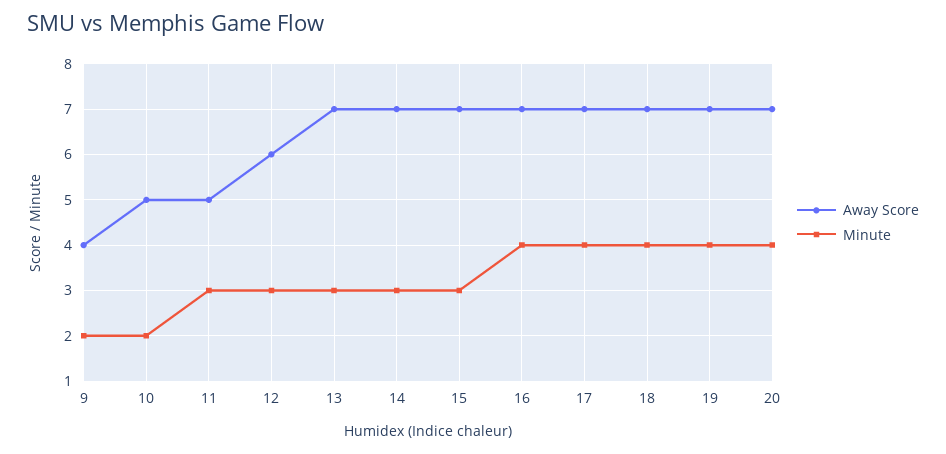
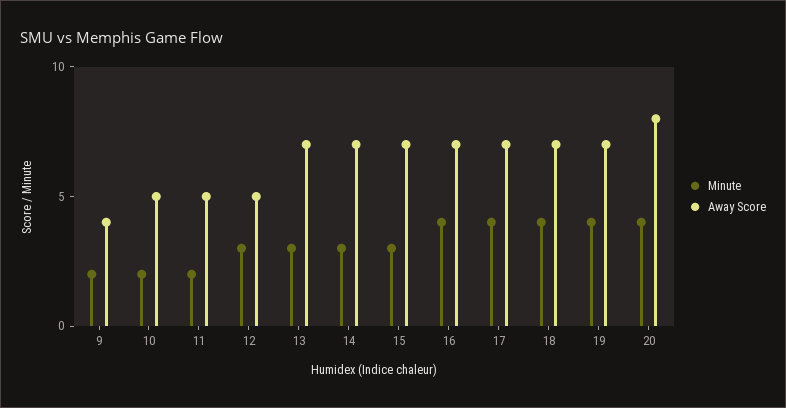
Minute, 11: 3 -> 2
Away Score, 12: 6 -> 5
Away Score, 20: 7 -> 8

